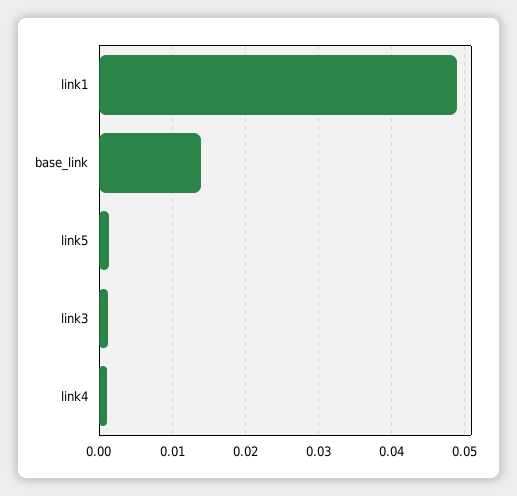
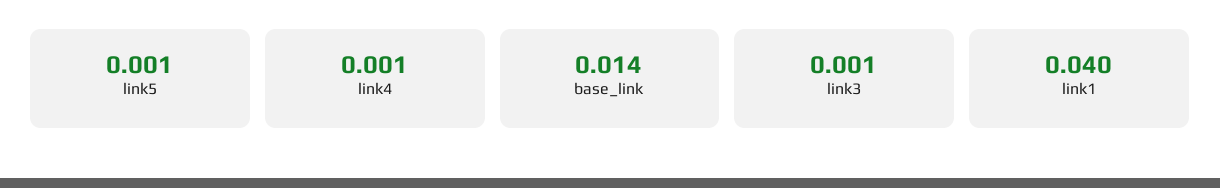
link1: 0.049 -> 0.04

